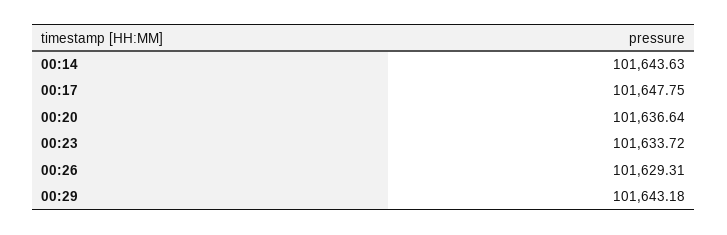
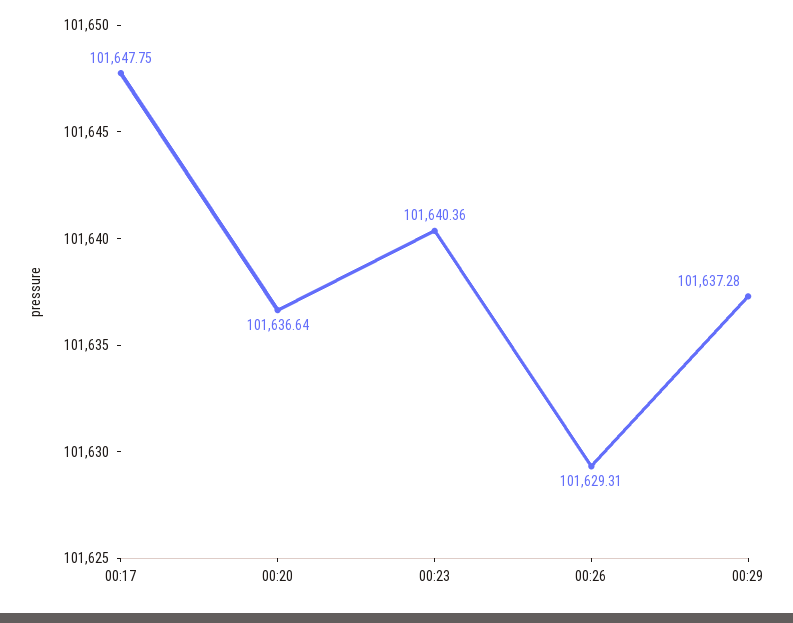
00:14: 101643.63 -> none
00:23: 101633.72 -> 101640.36
00:29: 101643.18 -> 101637.28

